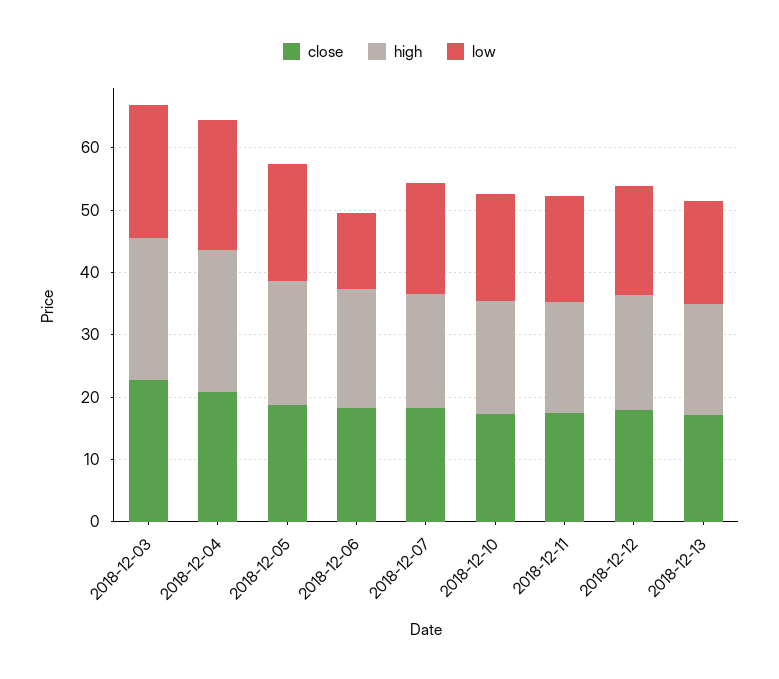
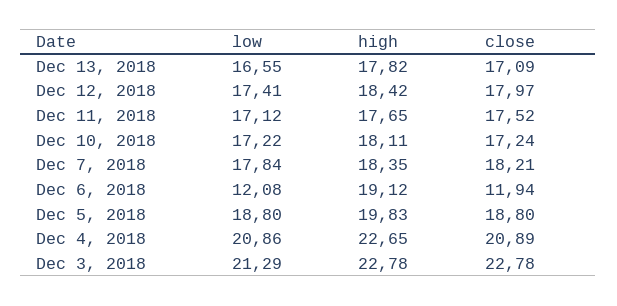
close, 2018-12-06: 18 -> 11.94

